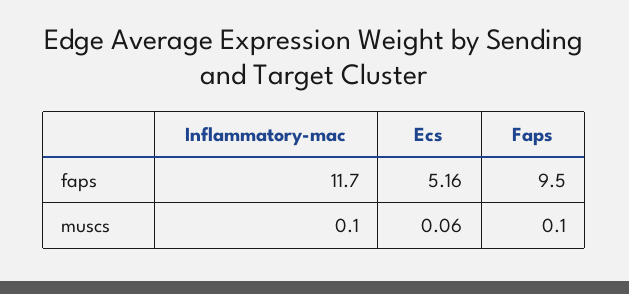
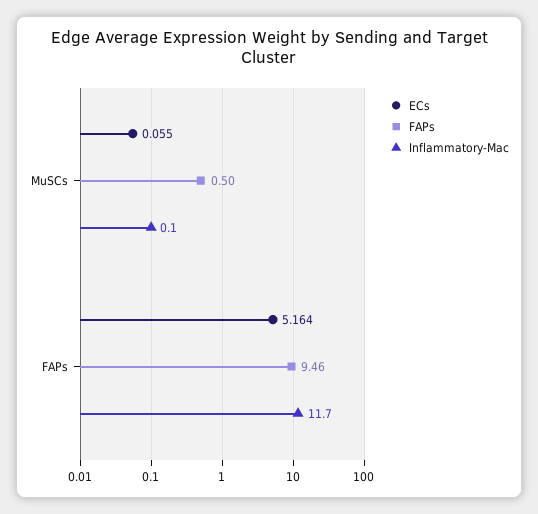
Faps, muscs: 0.1 -> 0.5

